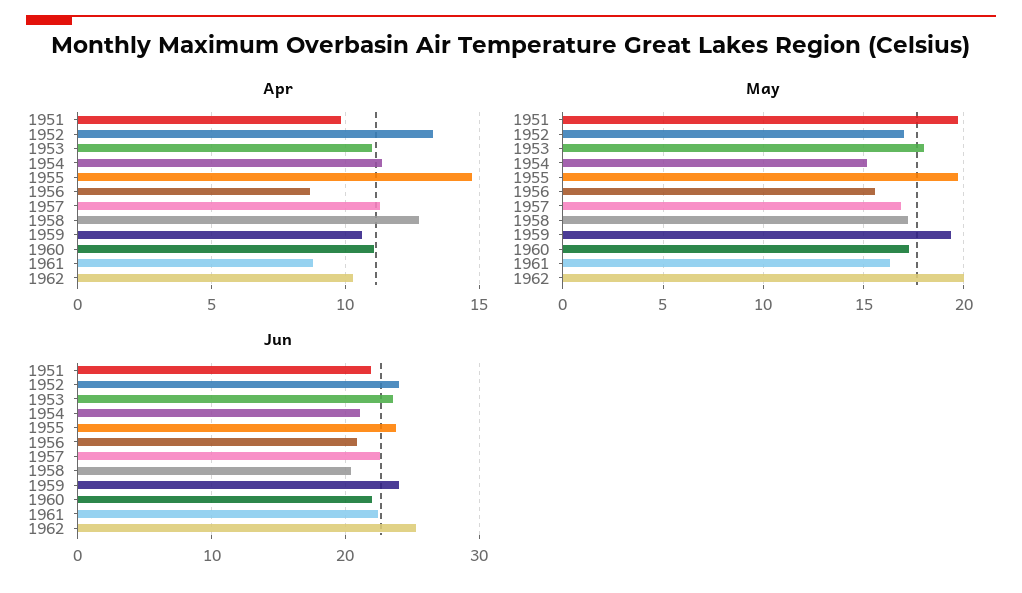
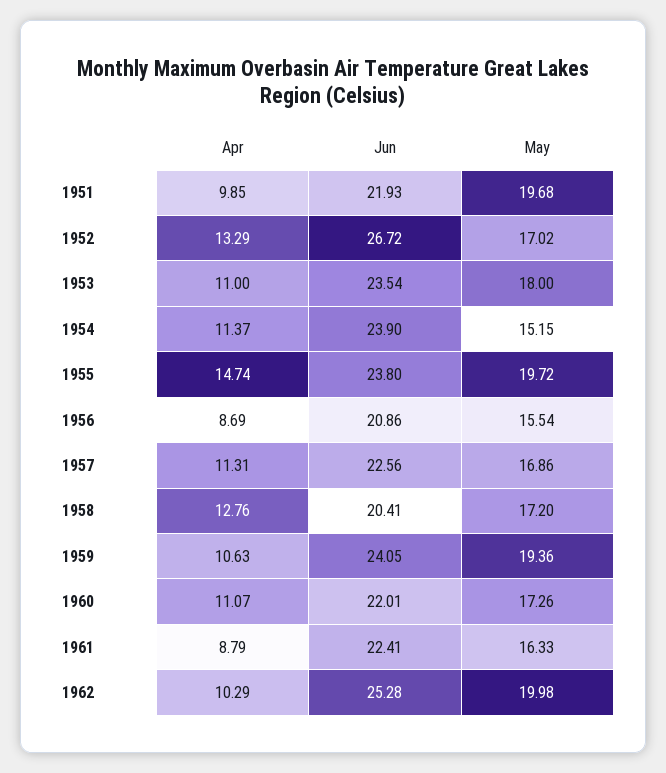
Jun, 1952: 24 -> 26.72
Jun, 1954: 21 -> 23.9

